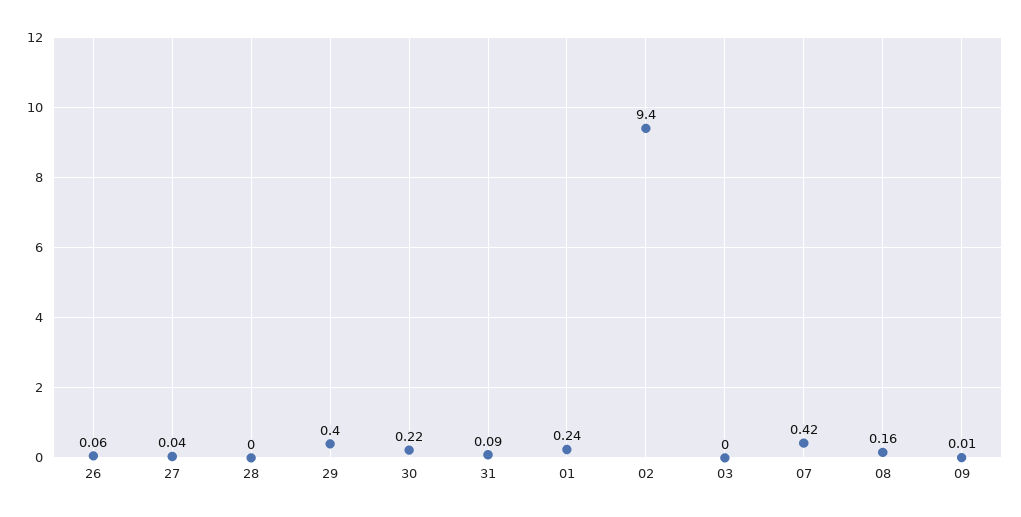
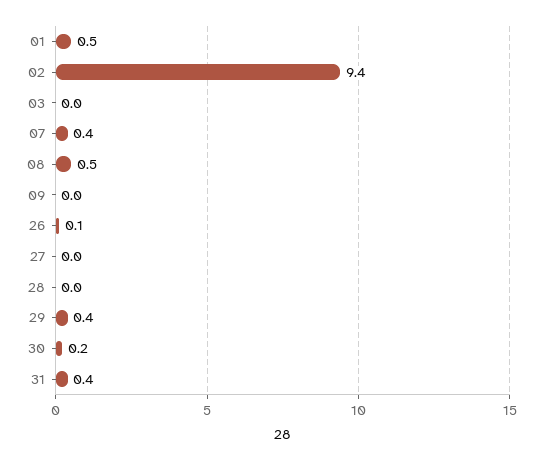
31: 0.09 -> 0.4
01: 0.24 -> 0.5
08: 0.16 -> 0.5

